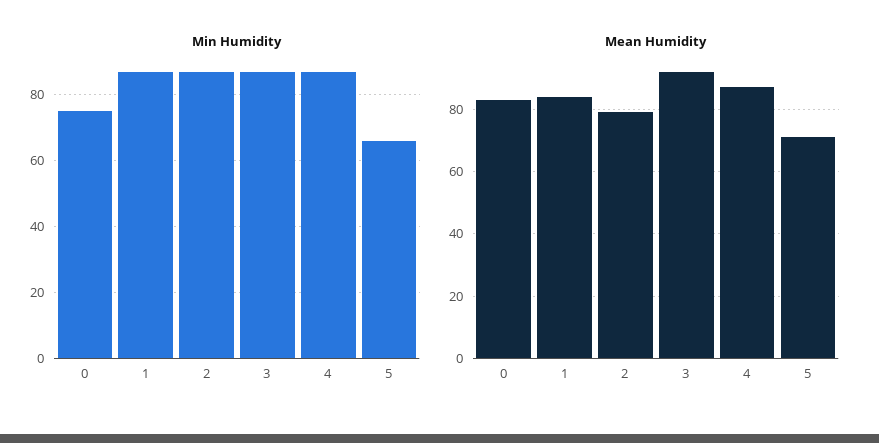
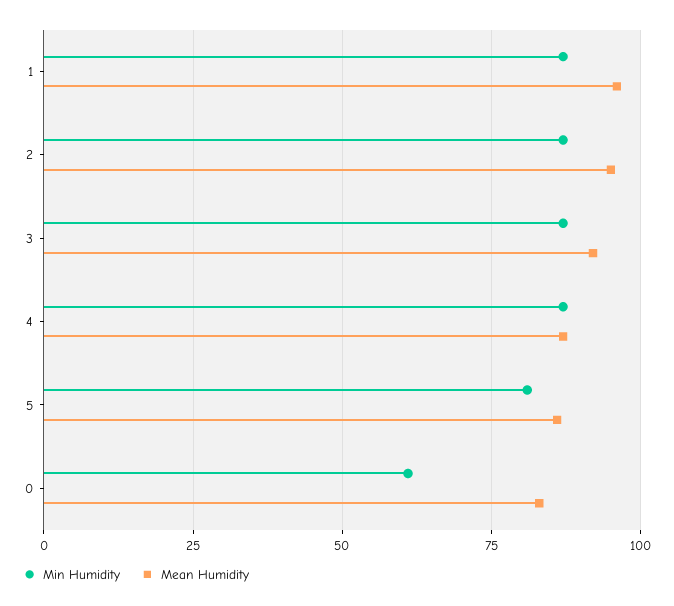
Min Humidity, 0: 75 -> 60
Min Humidity, 5: 65 -> 80
Mean Humidity, 1: 85 -> 95
Mean Humidity, 2: 80 -> 95
Mean Humidity, 5: 70 -> 85

